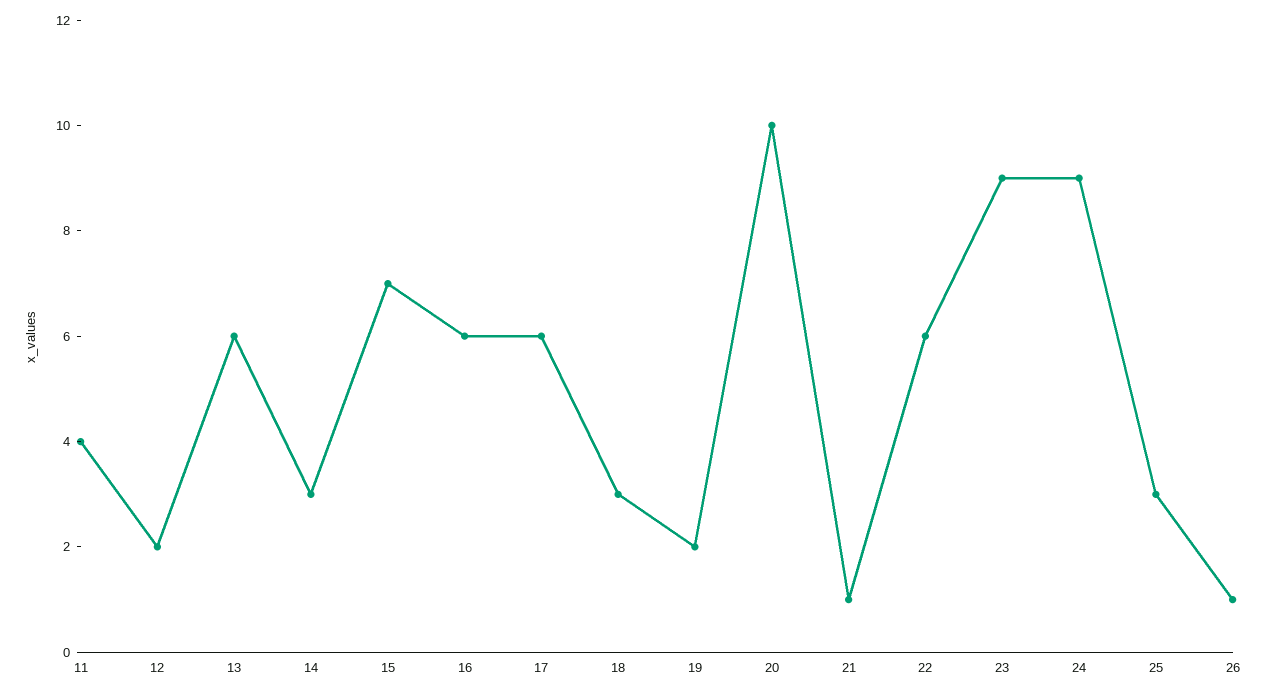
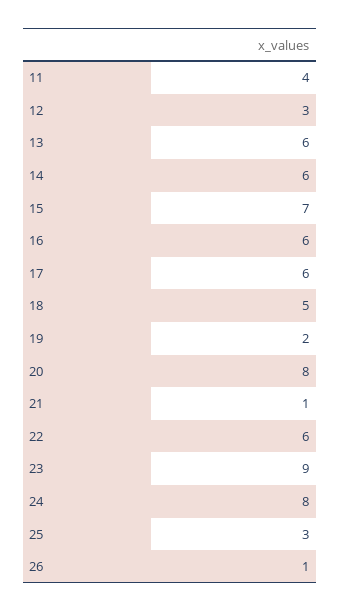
12: 2 -> 3
14: 3 -> 6
18: 3 -> 5
20: 10 -> 8
24: 9 -> 8

